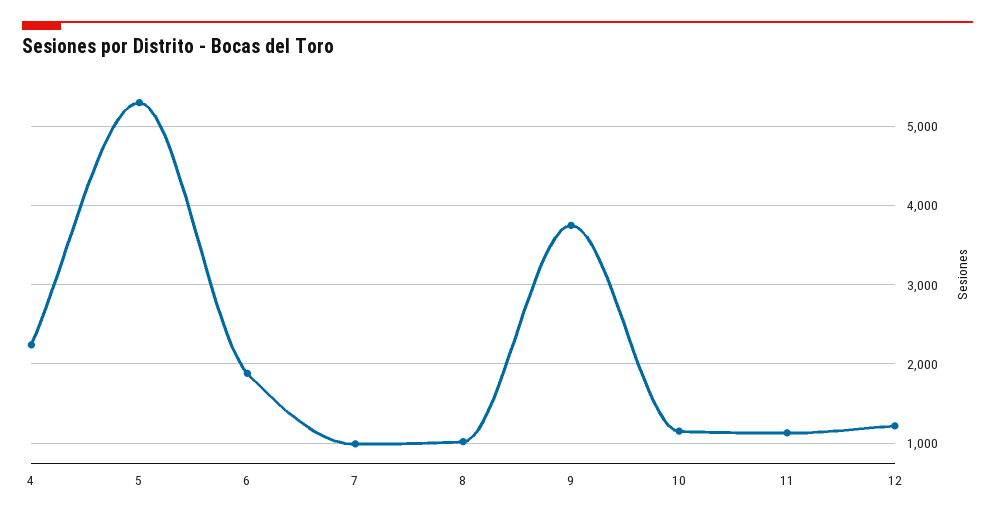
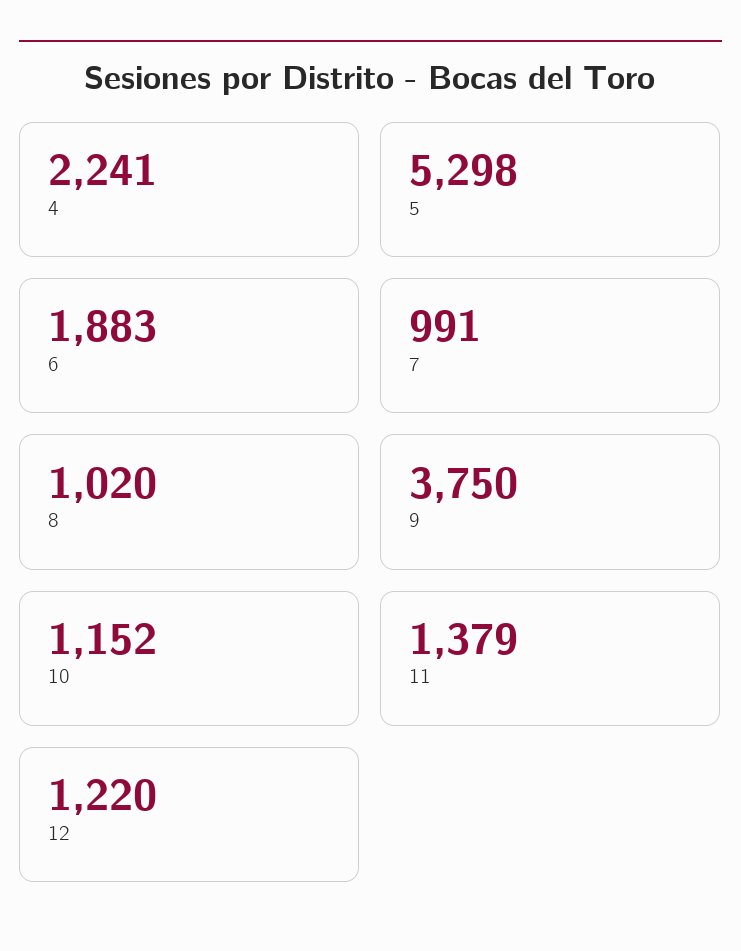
11: 1100 -> 1379

